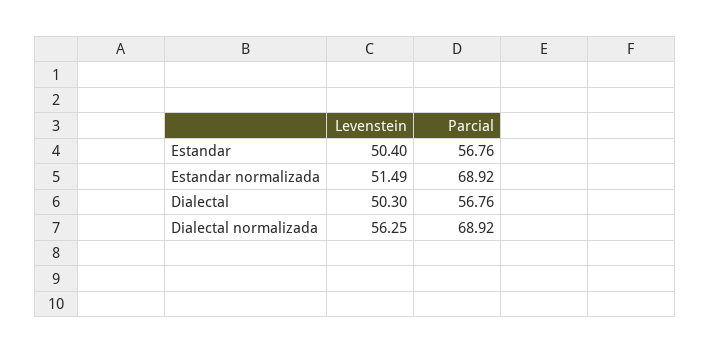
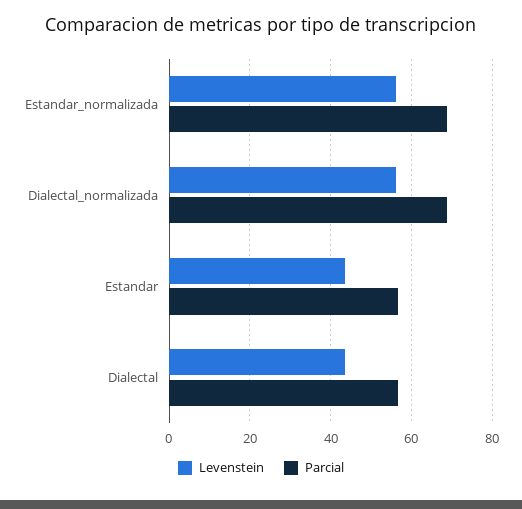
Levenstein, Estandar: 50.4 -> 44
Levenstein, Estandar normalizada: 51.49 -> 56
Levenstein, Dialectal: 50.3 -> 44

